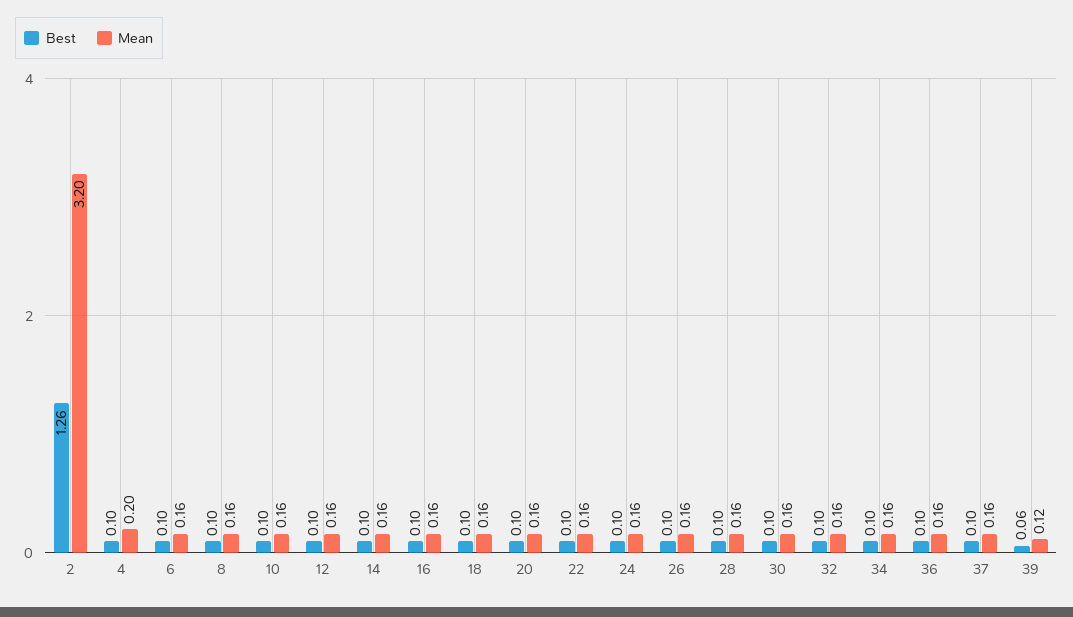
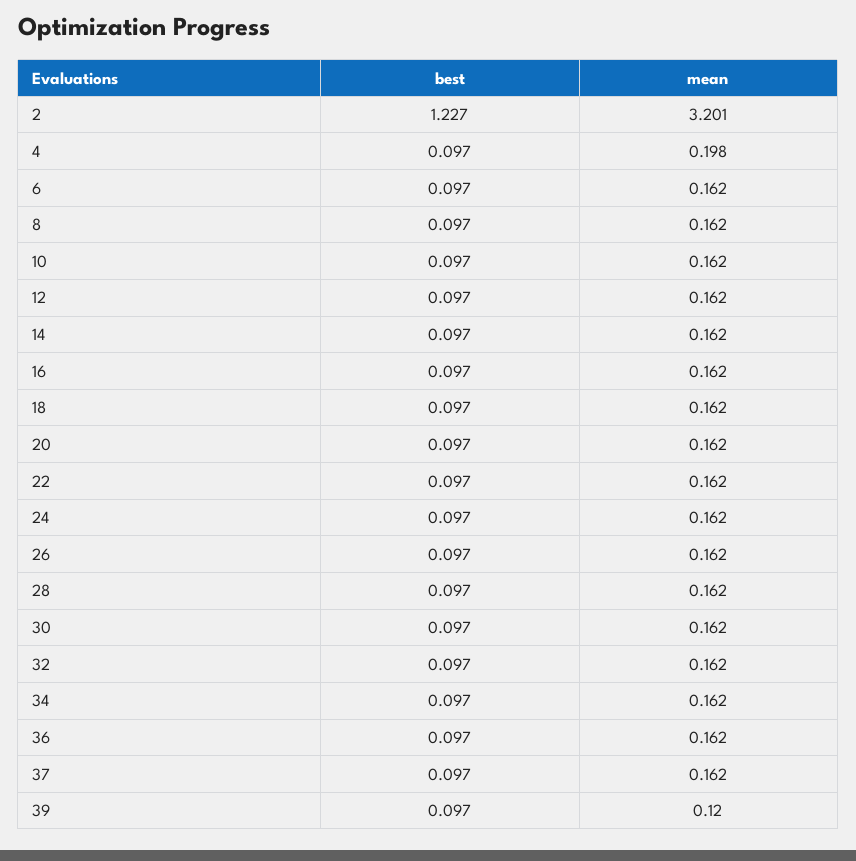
Best, 2: 1.26 -> 1.227
Best, 39: 0.06 -> 0.097

